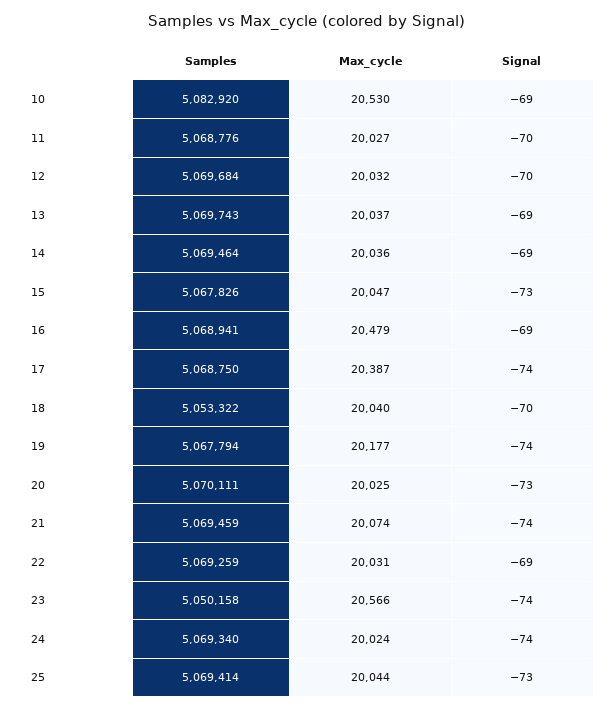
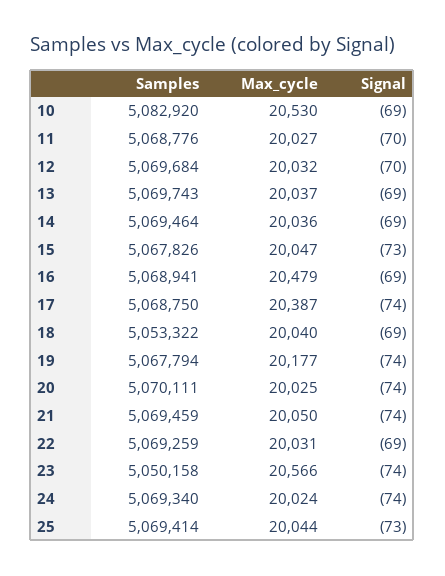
Signal, 18: -70 -> -69
Signal, 20: -73 -> -74
Max_cycle, 21: 20074 -> 20050

